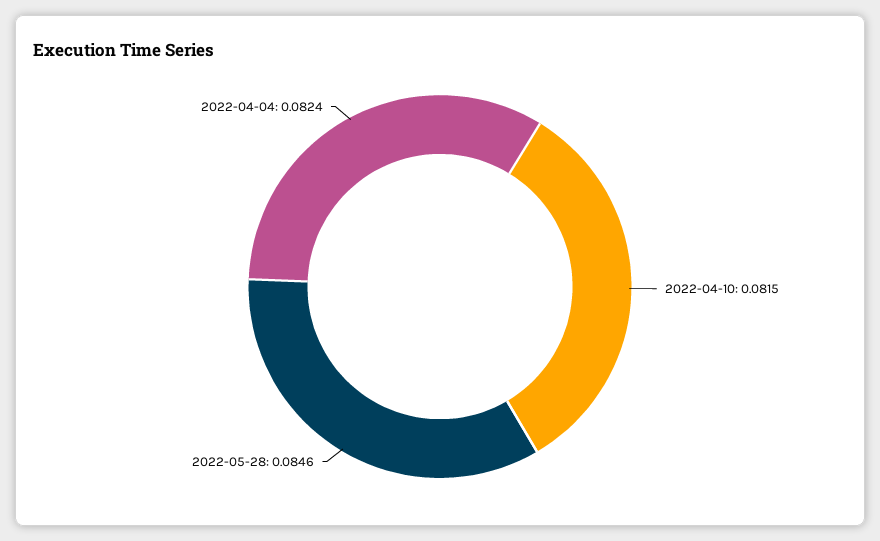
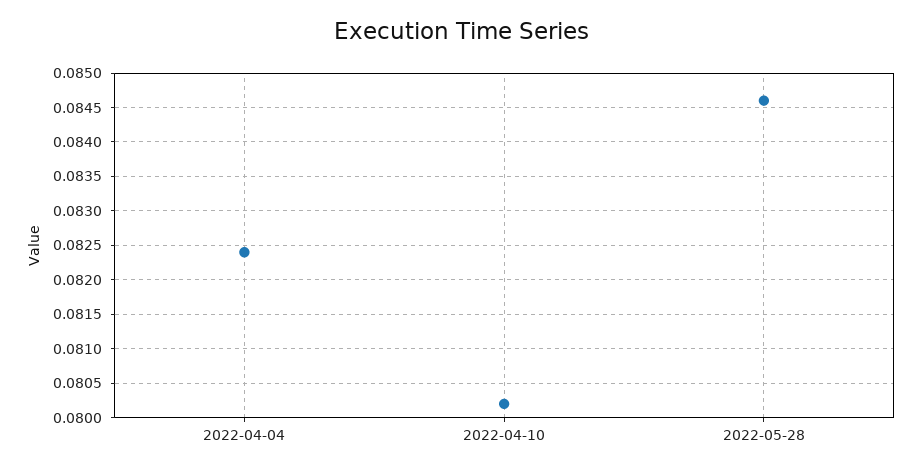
2022-04-10: 0.0815 -> 0.0802

